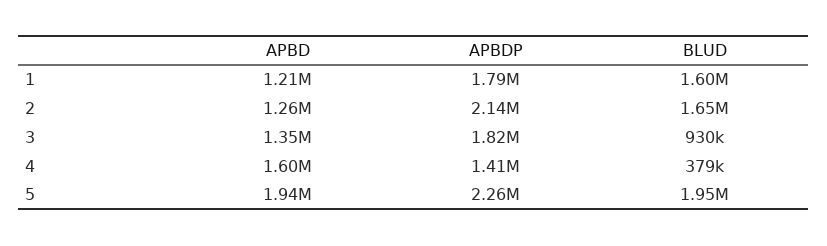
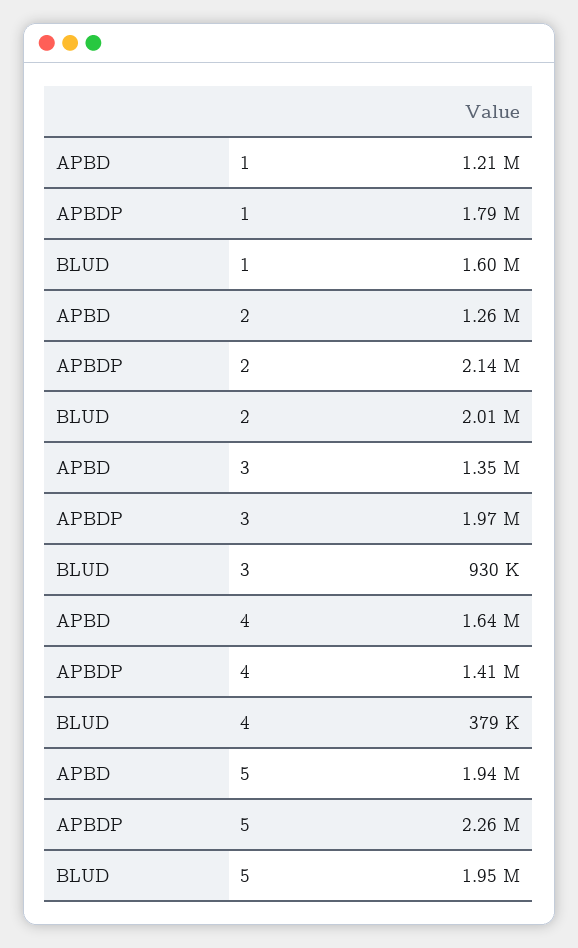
BLUD, 2: 1650000 -> 2010000
APBDP, 3: 1820000 -> 1970000
APBD, 4: 1600000 -> 1640000

